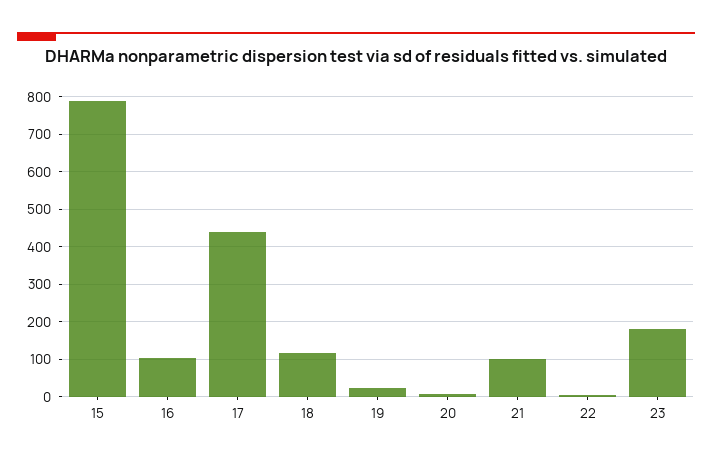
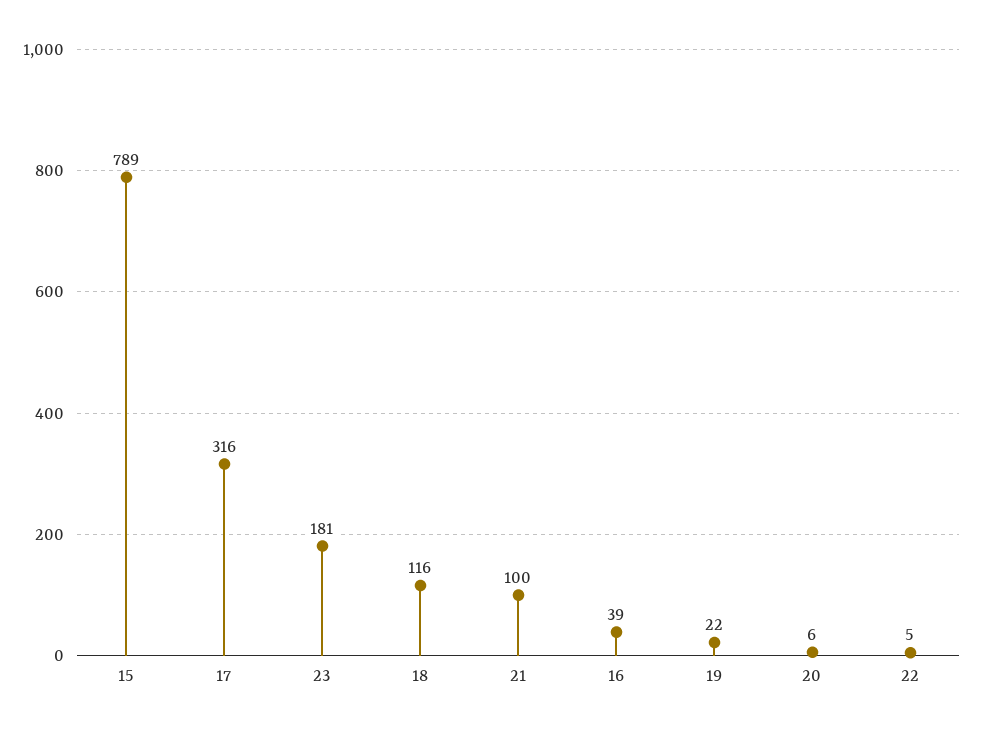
16: 100 -> 39
17: 440 -> 316

